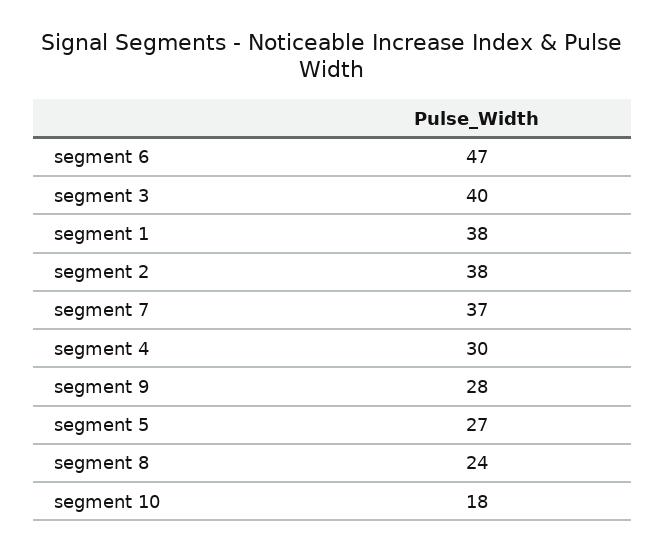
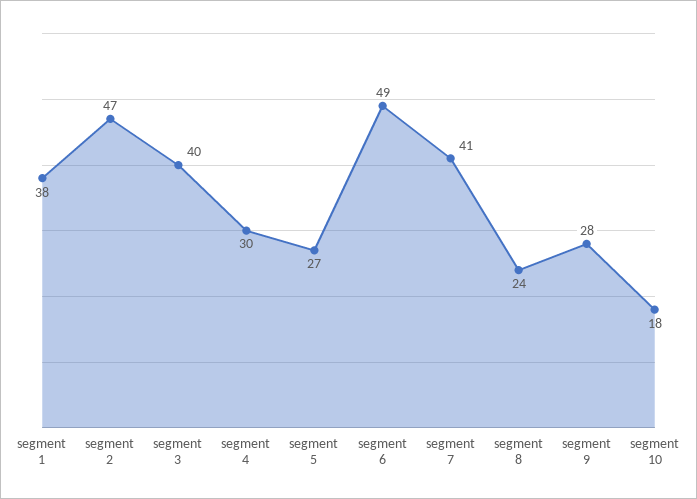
segment 6: 47 -> 49
segment 2: 38 -> 47
segment 7: 37 -> 41

